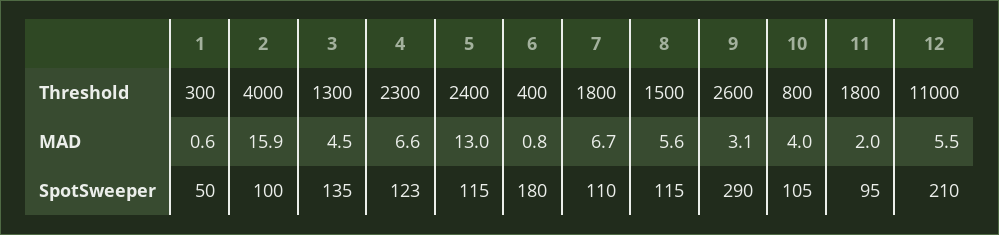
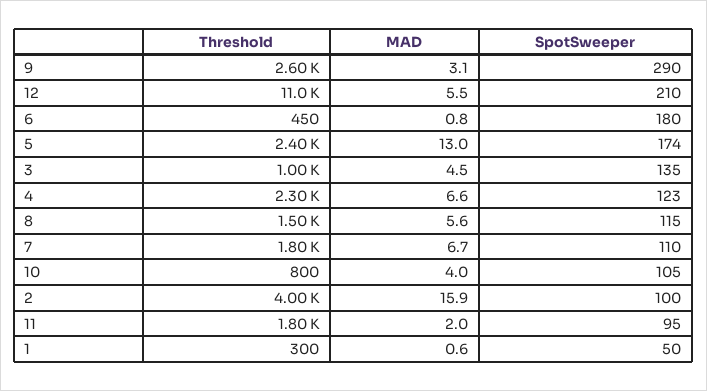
3, Threshold: 1300 -> 1000
6, Threshold: 400 -> 450
5, SpotSweeper: 115 -> 174

